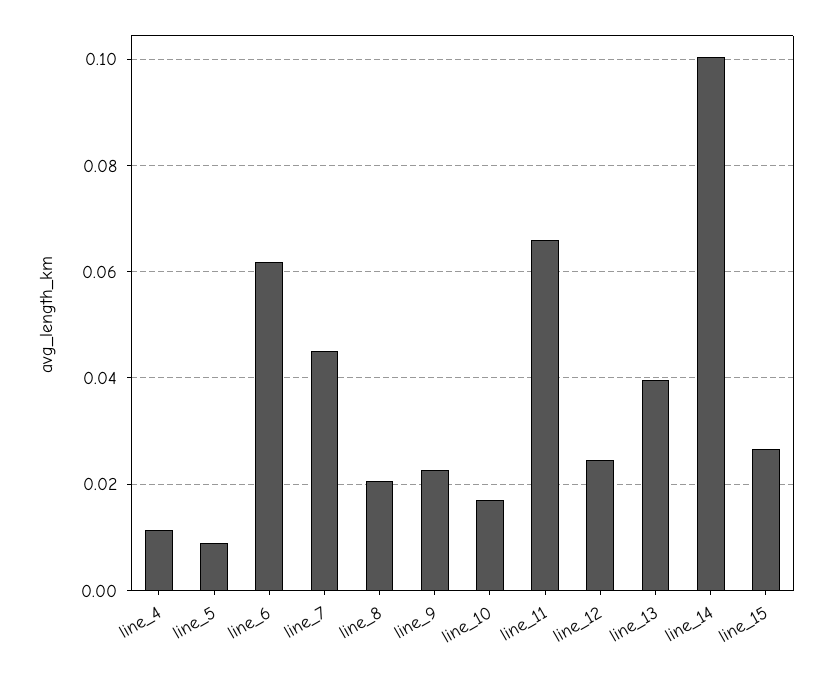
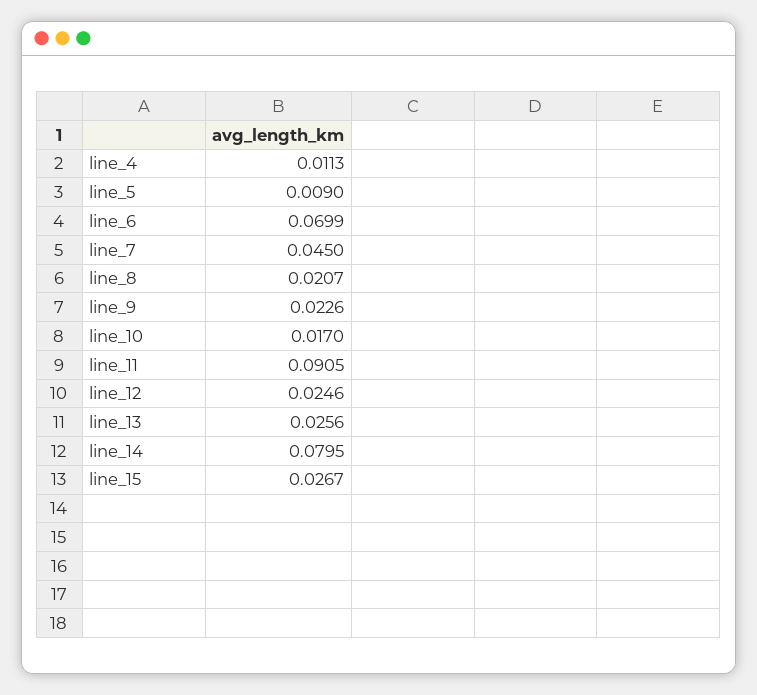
line_6: 0.062 -> 0.0699
line_11: 0.066 -> 0.0905
line_13: 0.04 -> 0.0256
line_14: 0.1 -> 0.0795

